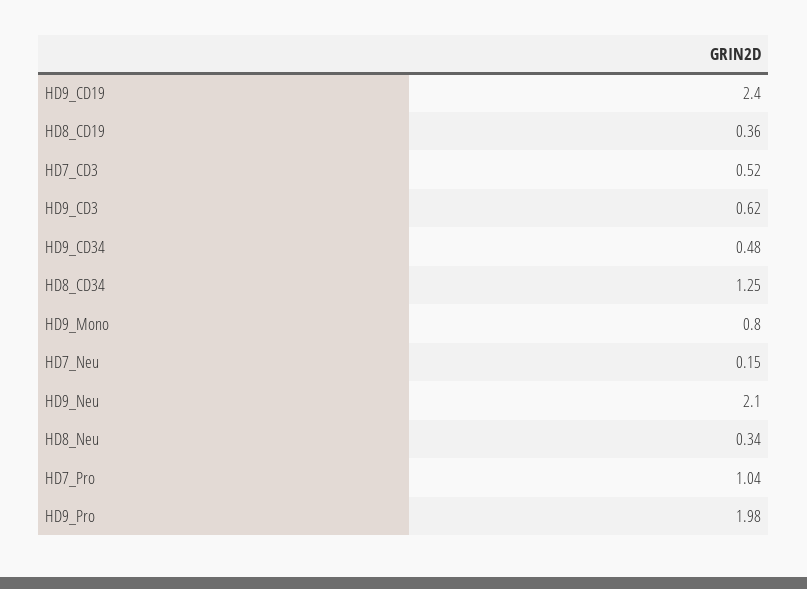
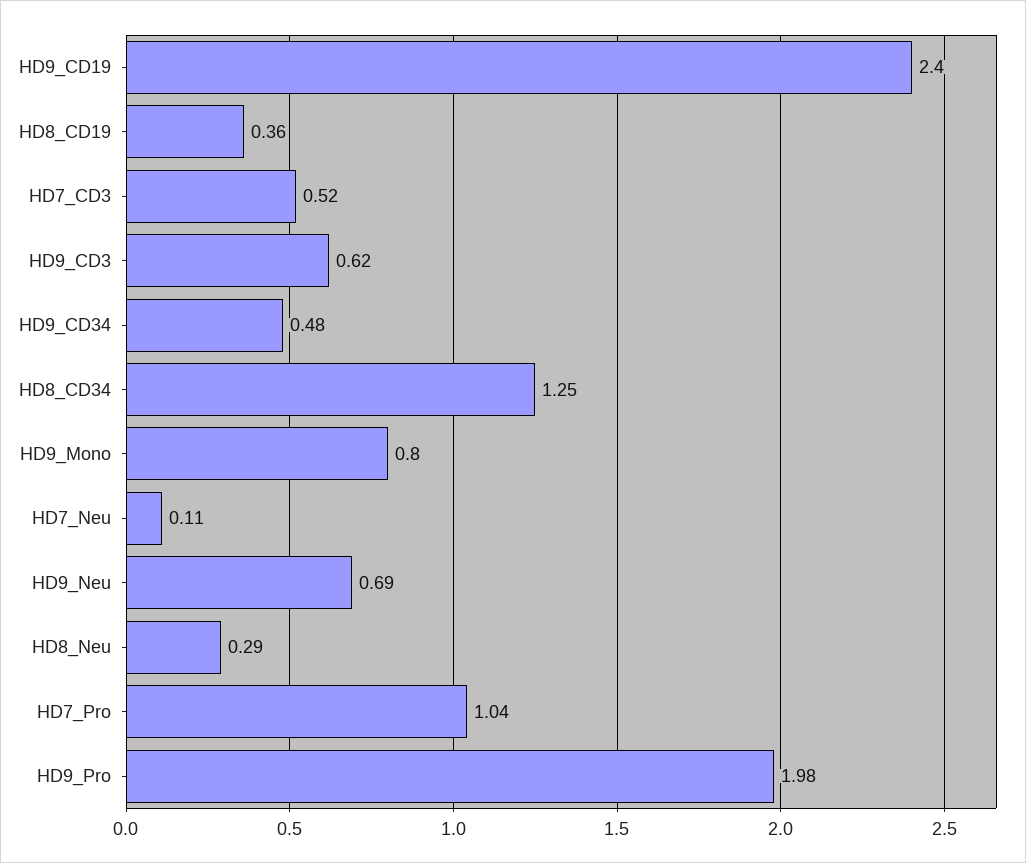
HD7_Neu: 0.15 -> 0.11
HD9_Neu: 2.1 -> 0.69
HD8_Neu: 0.34 -> 0.29

